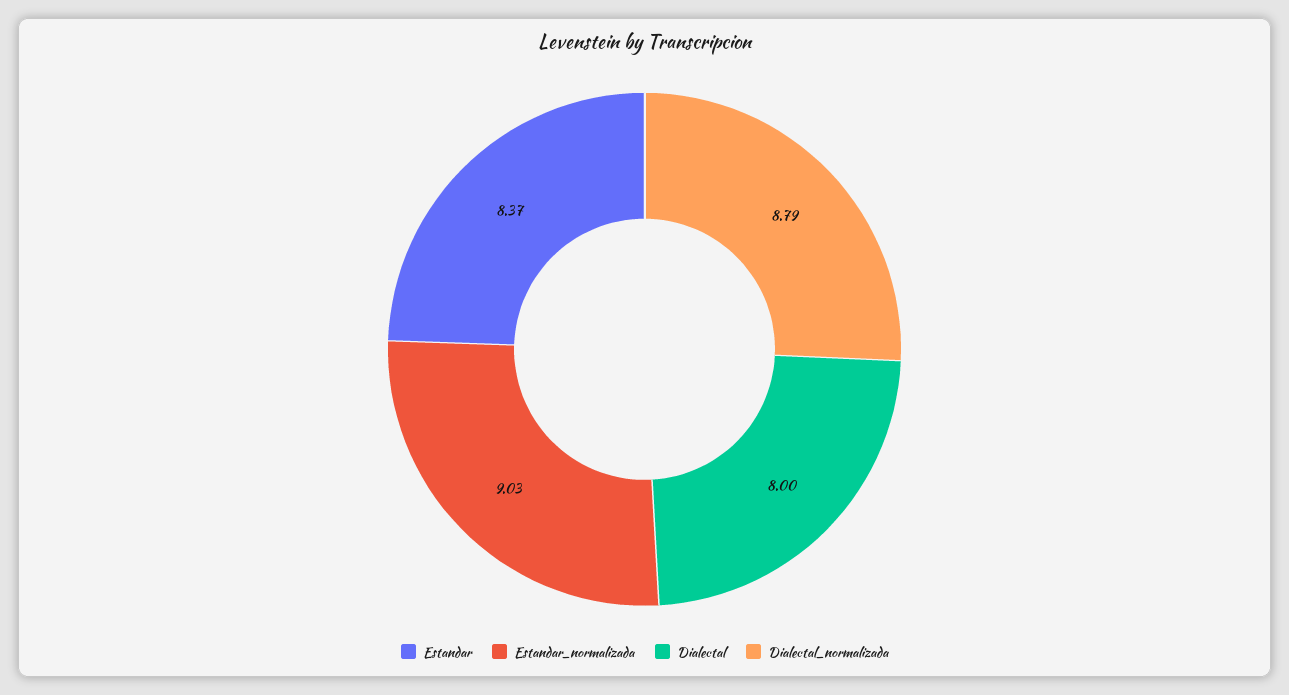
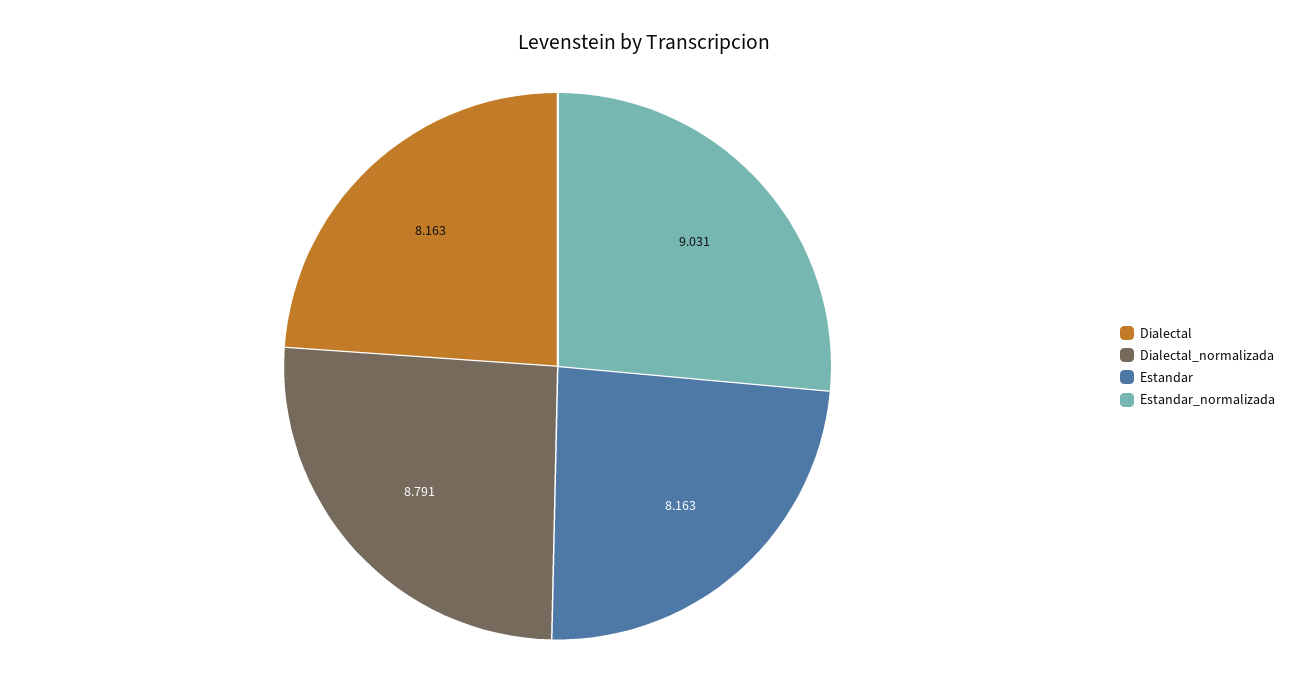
Estandar: 8.37 -> 8.163
Dialectal: 8 -> 8.163

